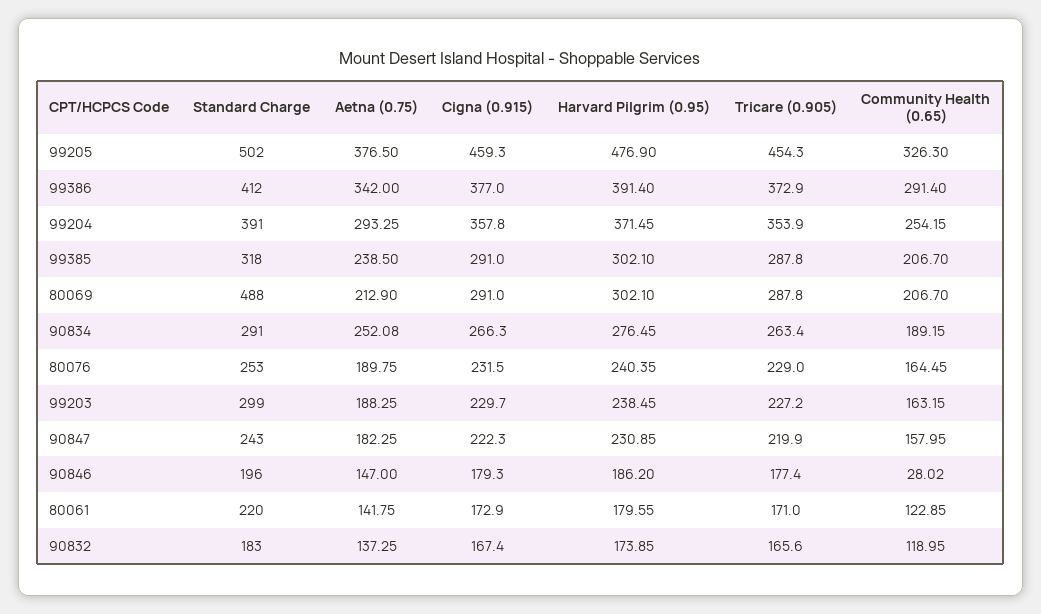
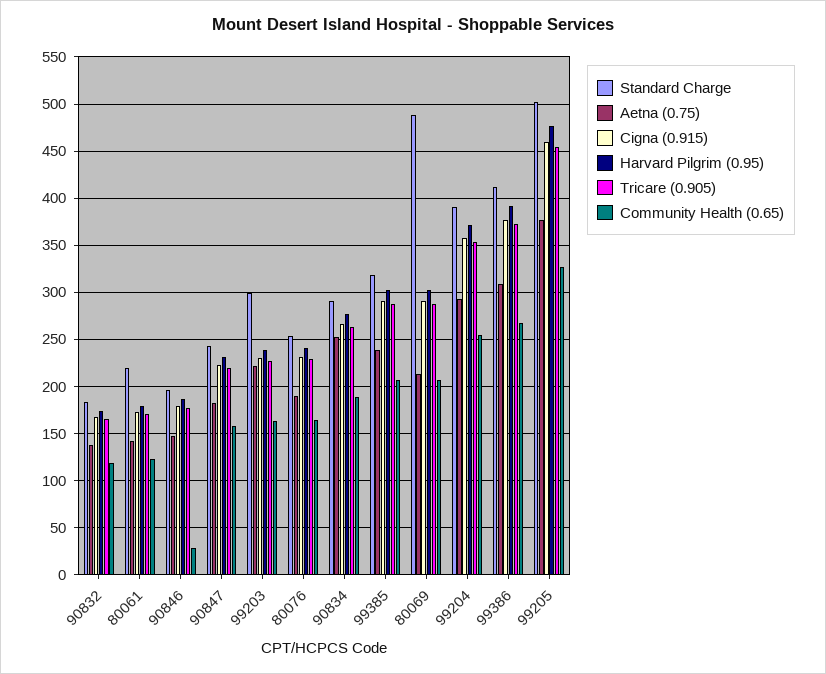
Aetna (0.75), 99386: 342 -> 310
Community Health (0.65), 99386: 291.4 -> 270
Aetna (0.75), 99203: 188.25 -> 220

